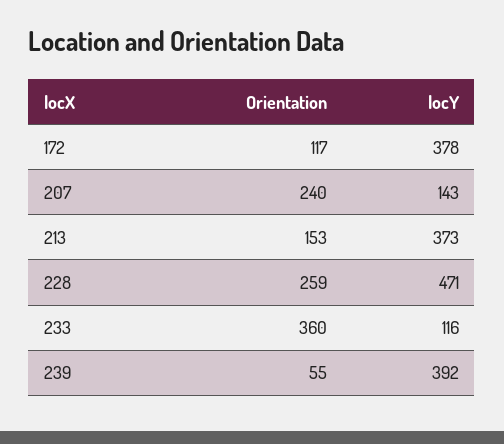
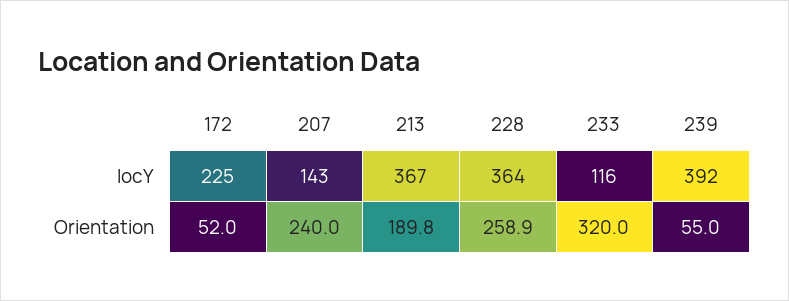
Orientation, 172: 117 -> 52
locY, 172: 378 -> 225
Orientation, 213: 153 -> 189.8
locY, 213: 373 -> 367
locY, 228: 471 -> 364
Orientation, 233: 360 -> 320

